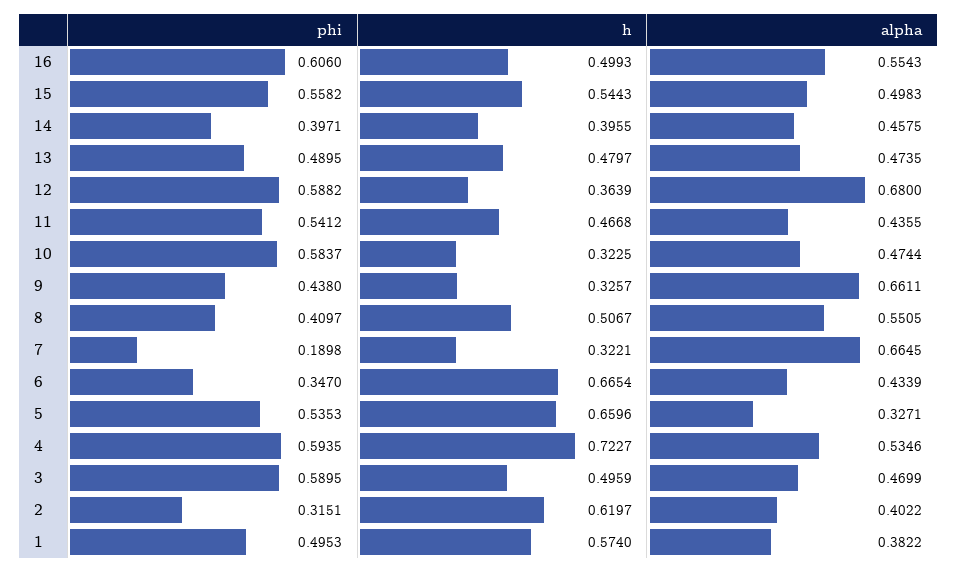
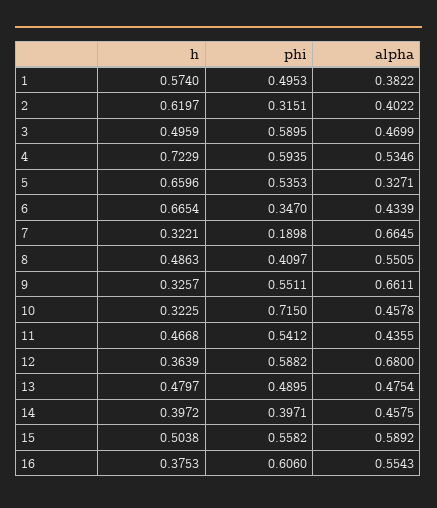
h, 16: 0.4993 -> 0.3753
h, 15: 0.5443 -> 0.5038
alpha, 15: 0.4983 -> 0.5892
h, 14: 0.3955 -> 0.3972
alpha, 13: 0.4735 -> 0.4754
phi, 10: 0.5837 -> 0.715
alpha, 10: 0.4744 -> 0.4578
phi, 9: 0.438 -> 0.5511
h, 8: 0.5067 -> 0.4863
h, 4: 0.7227 -> 0.7229

